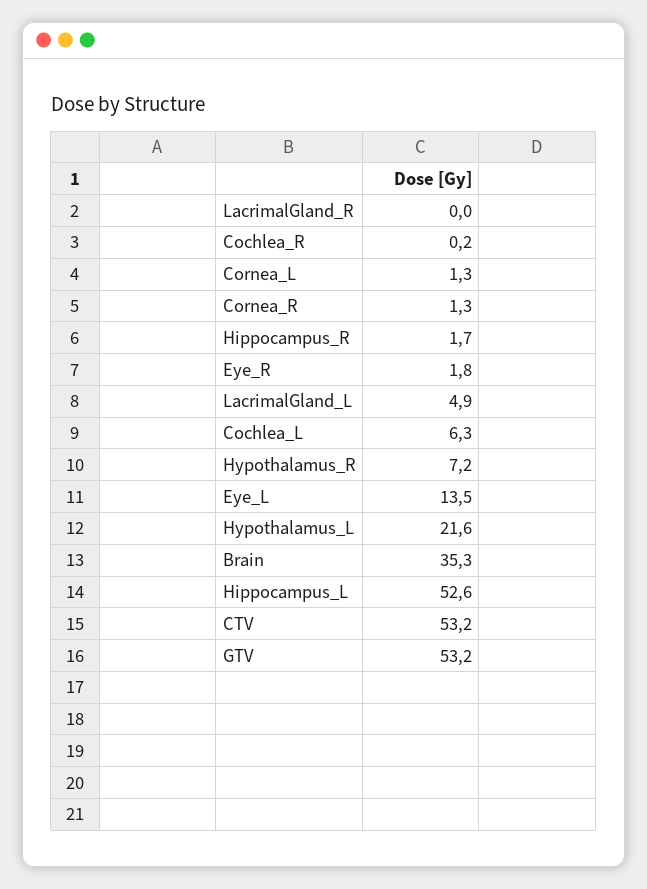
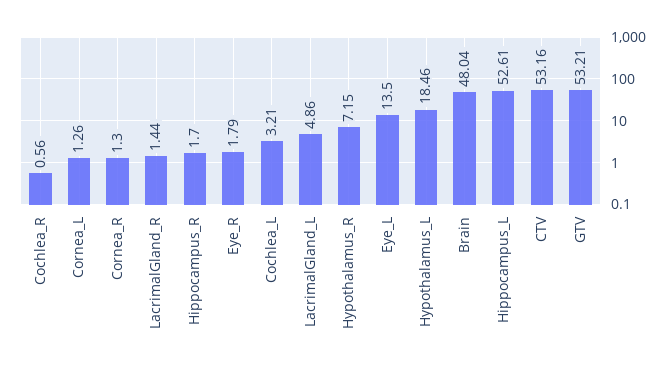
LacrimalGland_R: 0 -> 1.44
Cochlea_R: 0.2 -> 0.56
Cochlea_L: 6.3 -> 3.21
Hypothalamus_L: 21.6 -> 18.46
Brain: 35.3 -> 48.04

